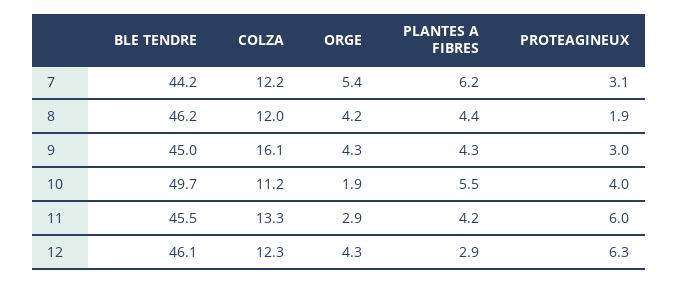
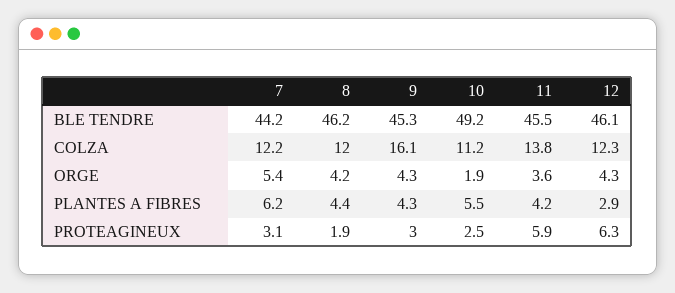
BLE TENDRE, 9: 45 -> 45.3
BLE TENDRE, 10: 49.7 -> 49.2
PROTEAGINEUX, 10: 4 -> 2.5
COLZA, 11: 13.3 -> 13.8
ORGE, 11: 2.9 -> 3.6
PROTEAGINEUX, 11: 6 -> 5.9

